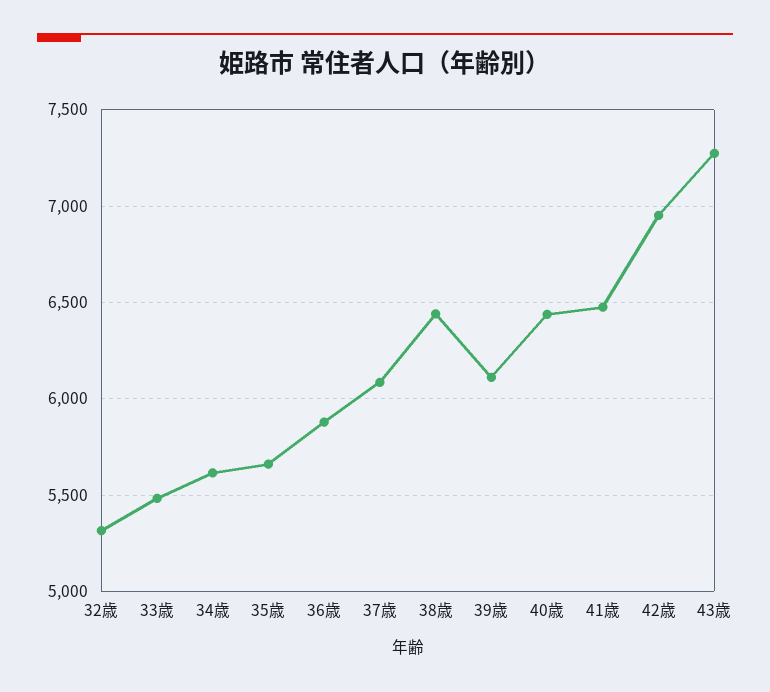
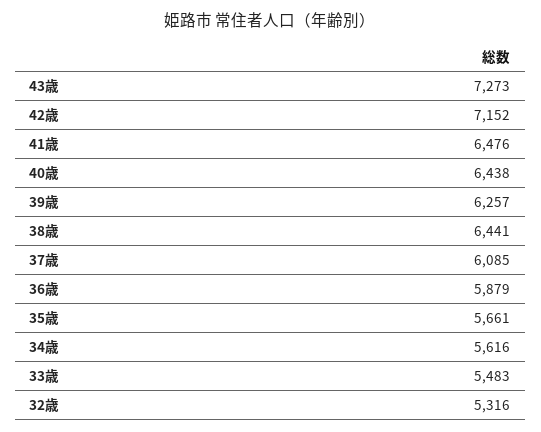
39歳: 6100 -> 6257
42歳: 6950 -> 7152

